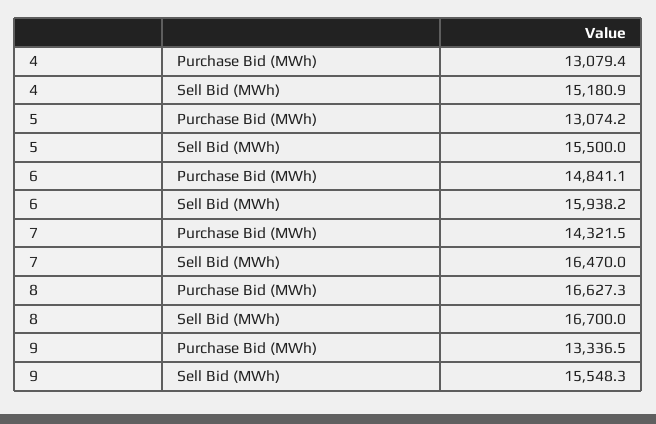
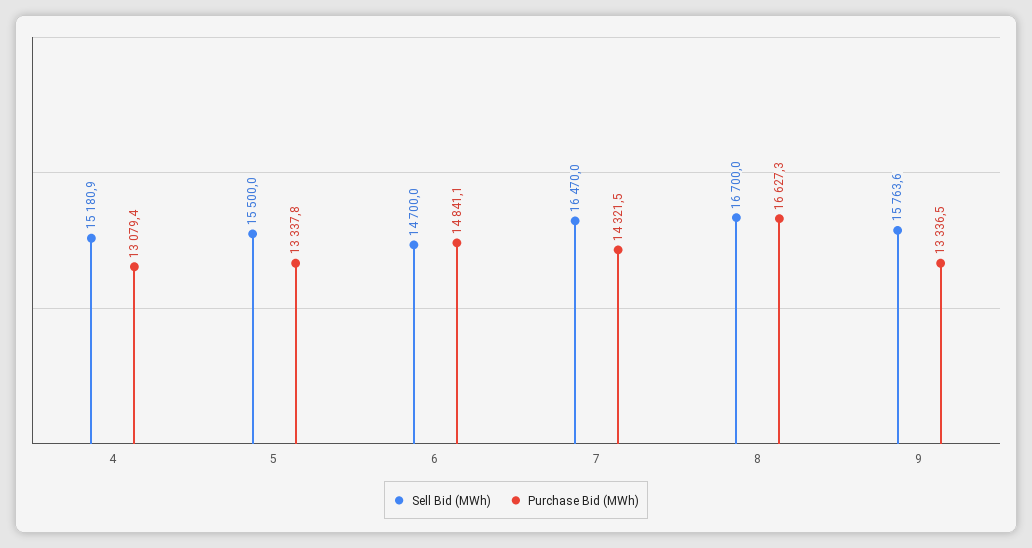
Purchase Bid (MWh), 5: 13074.2 -> 13337.8
Sell Bid (MWh), 6: 15938.2 -> 14700
Sell Bid (MWh), 9: 15548.3 -> 15763.6

